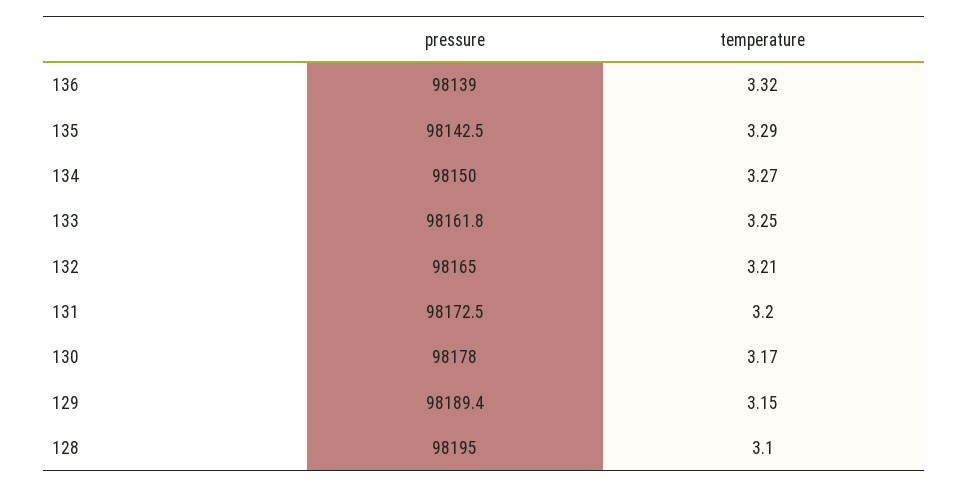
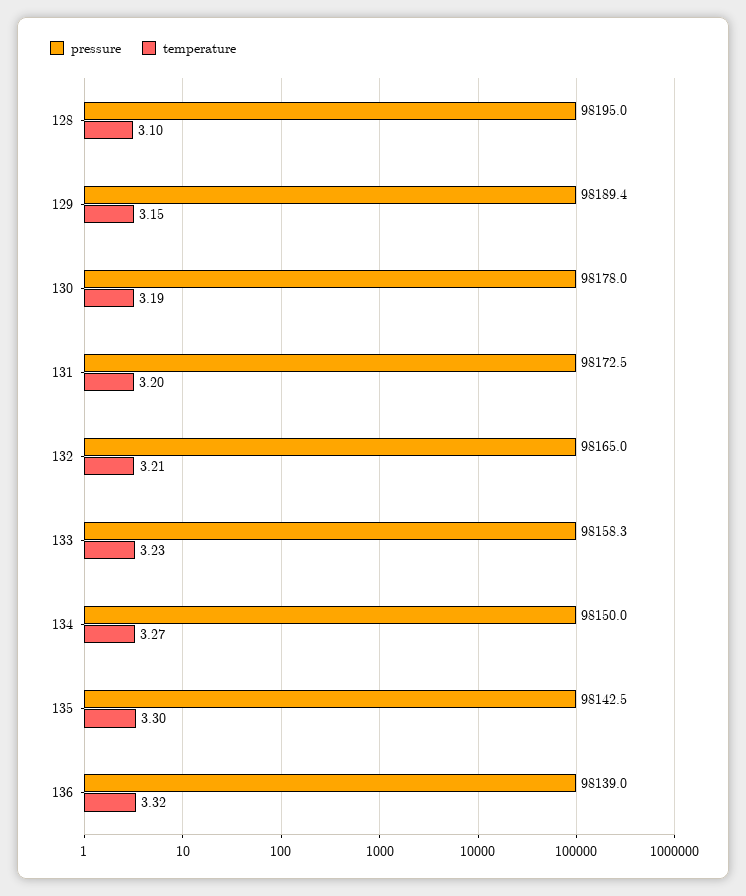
temperature, 135: 3.29 -> 3.3
pressure, 133: 98161.8 -> 98158.3
temperature, 133: 3.25 -> 3.23
temperature, 130: 3.17 -> 3.19

